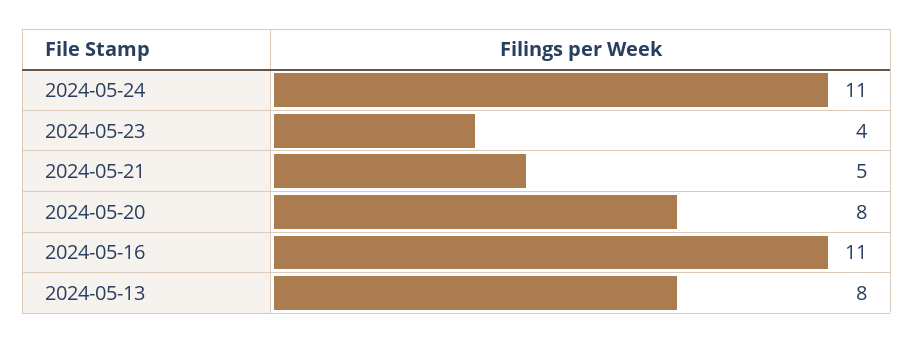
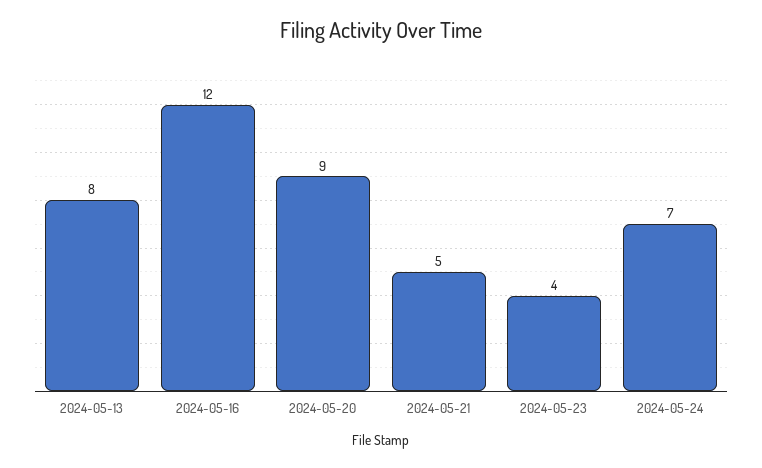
2024-05-24: 11 -> 7
2024-05-20: 8 -> 9
2024-05-16: 11 -> 12

